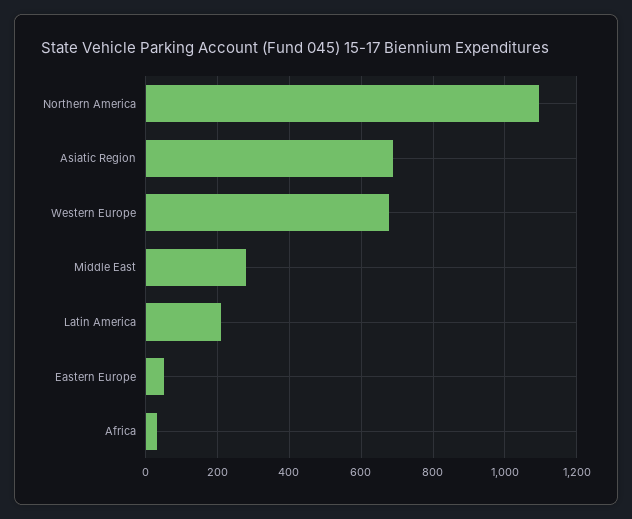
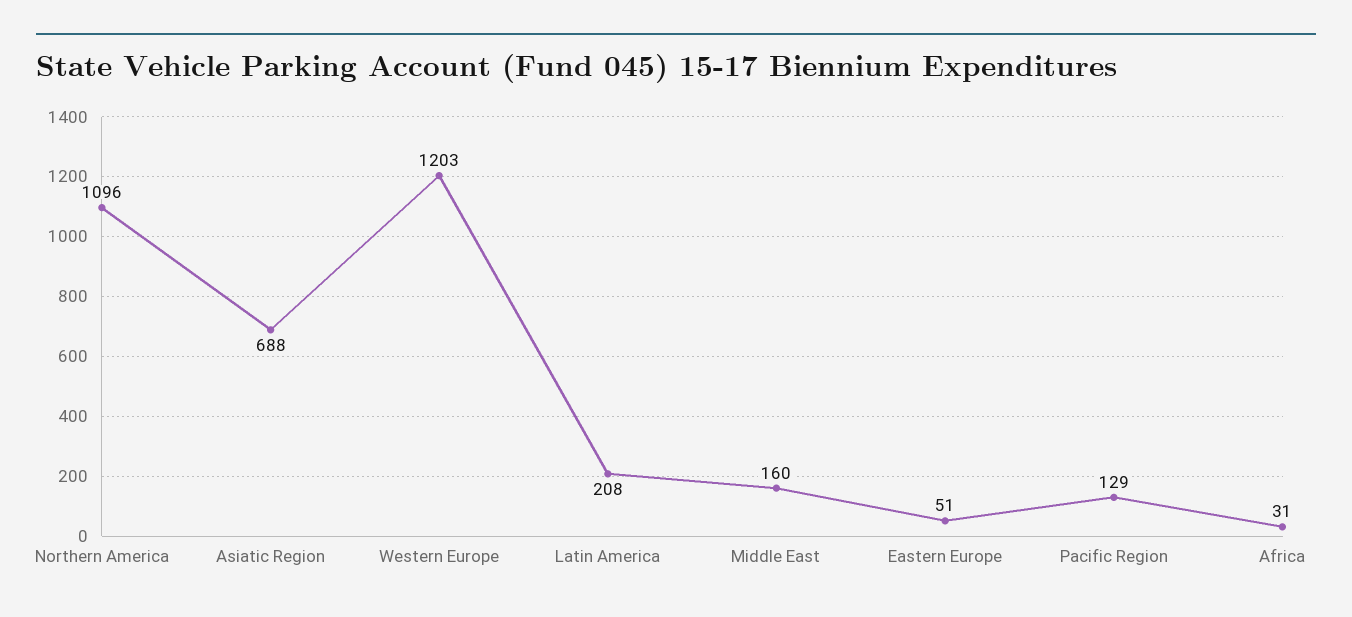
Western Europe: 680 -> 1203
Middle East: 280 -> 160
Pacific Region: none -> 129

